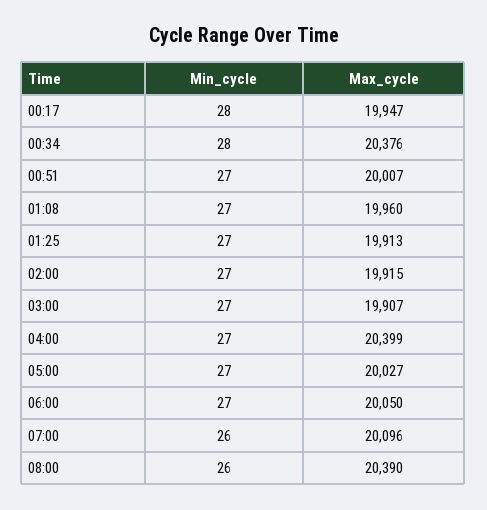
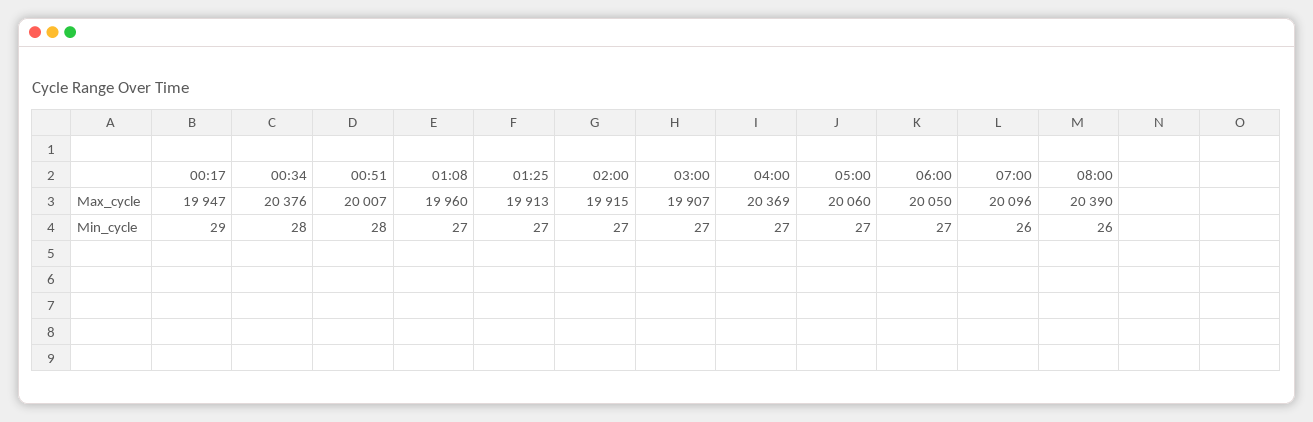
Min_cycle, 00:17: 28 -> 29
Min_cycle, 00:51: 27 -> 28
Max_cycle, 04:00: 20399 -> 20369
Max_cycle, 05:00: 20027 -> 20060

